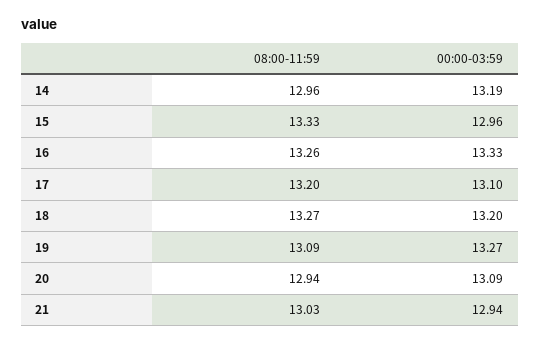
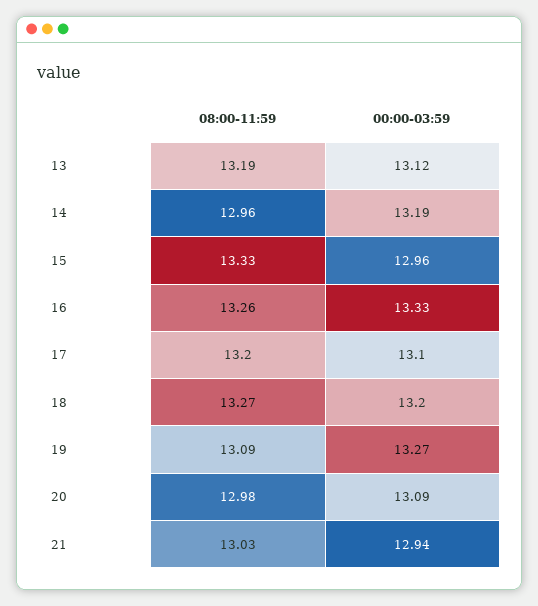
08:00-11:59, 20: 12.94 -> 12.98
08:00-11:59, 13: none -> 13.19
00:00-03:59, 13: none -> 13.12

